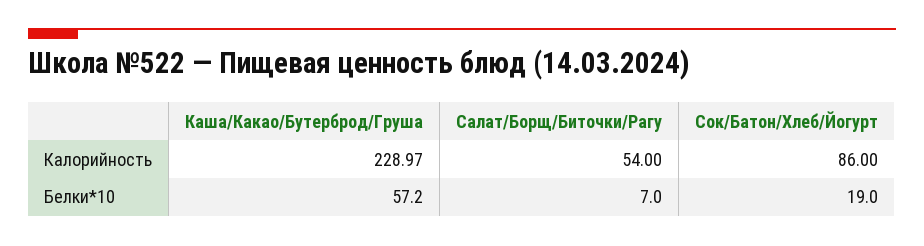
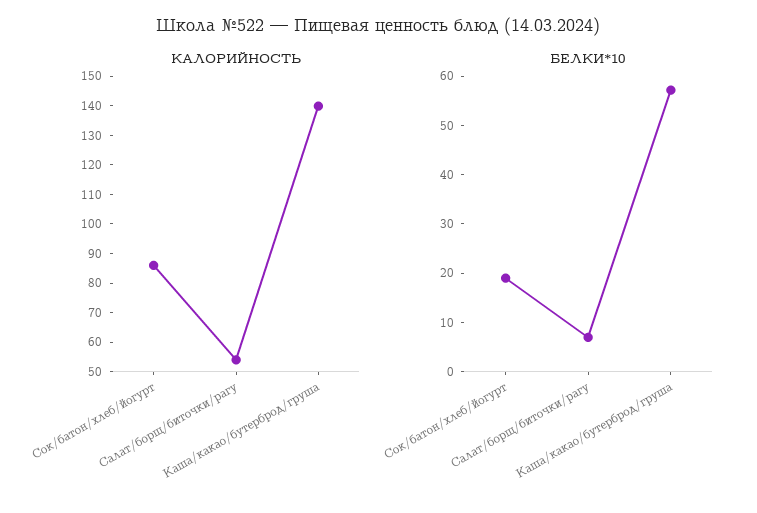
Калорийность, Каша/Какао/Бутерброд/Груша: 228.97 -> 140

